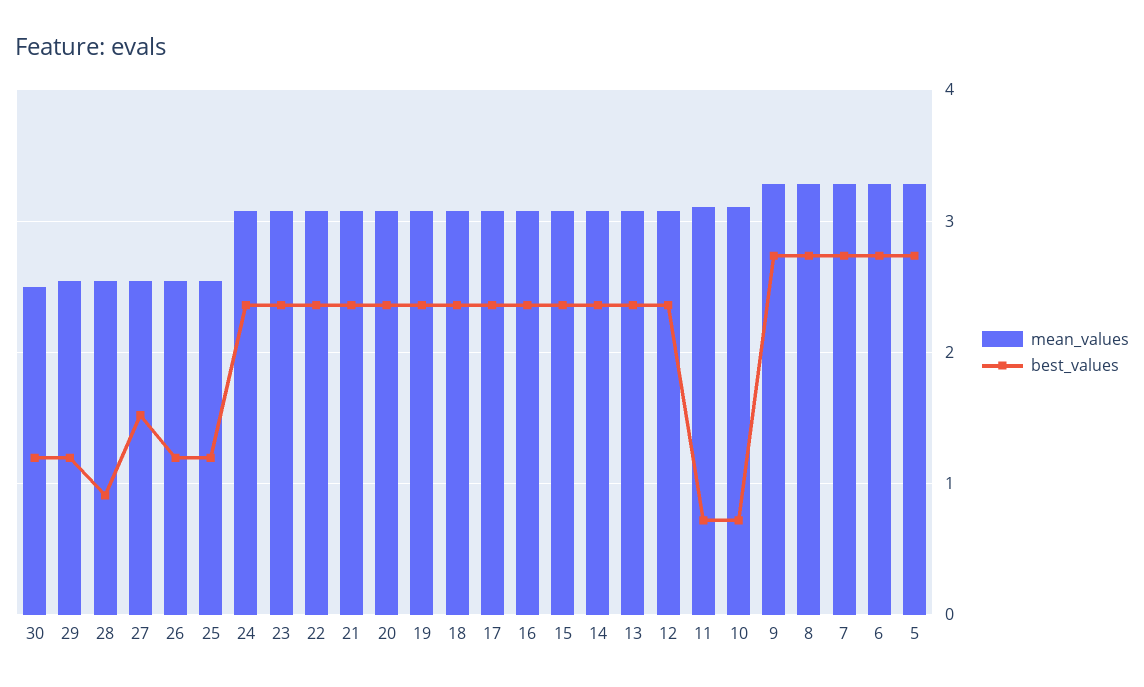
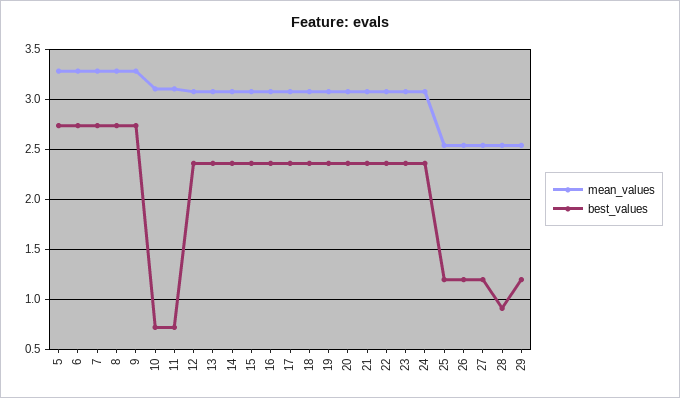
mean_values, 30: 2.5 -> none
best_values, 30: 1.2 -> none
best_values, 27: 1.5 -> 1.2

